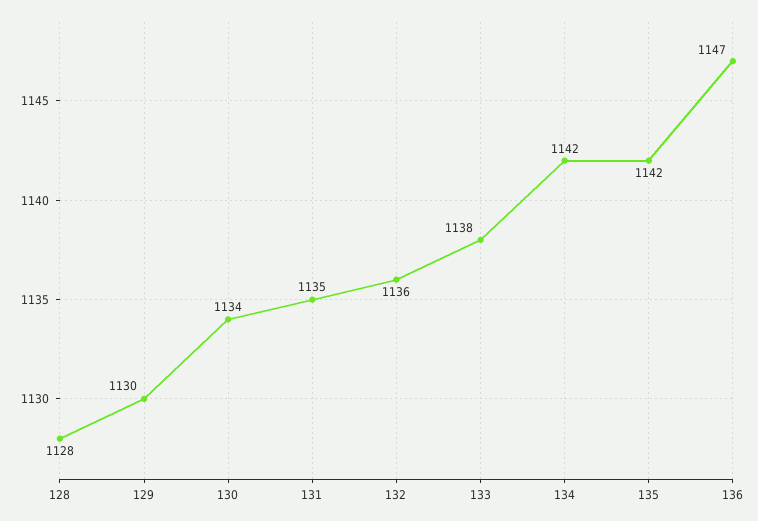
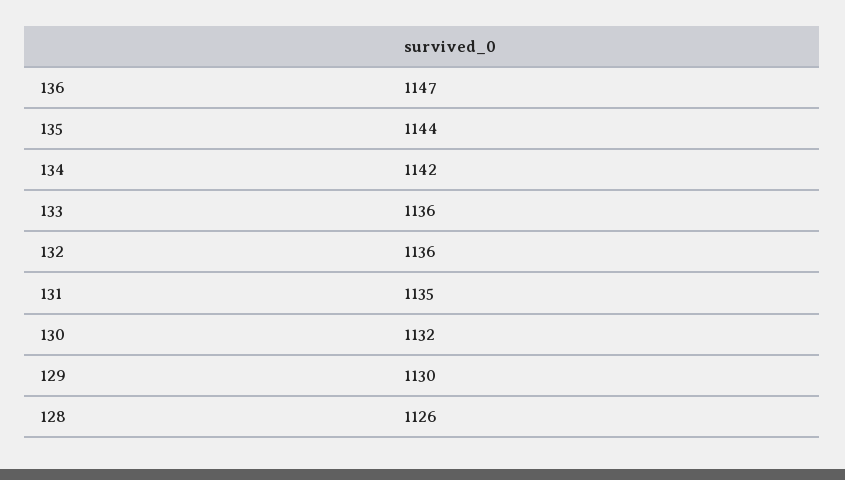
128: 1128 -> 1126
130: 1134 -> 1132
133: 1138 -> 1136
135: 1142 -> 1144

